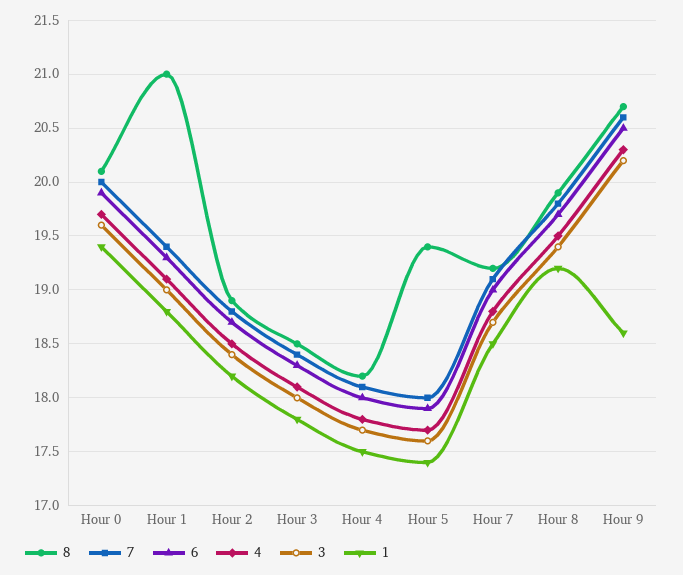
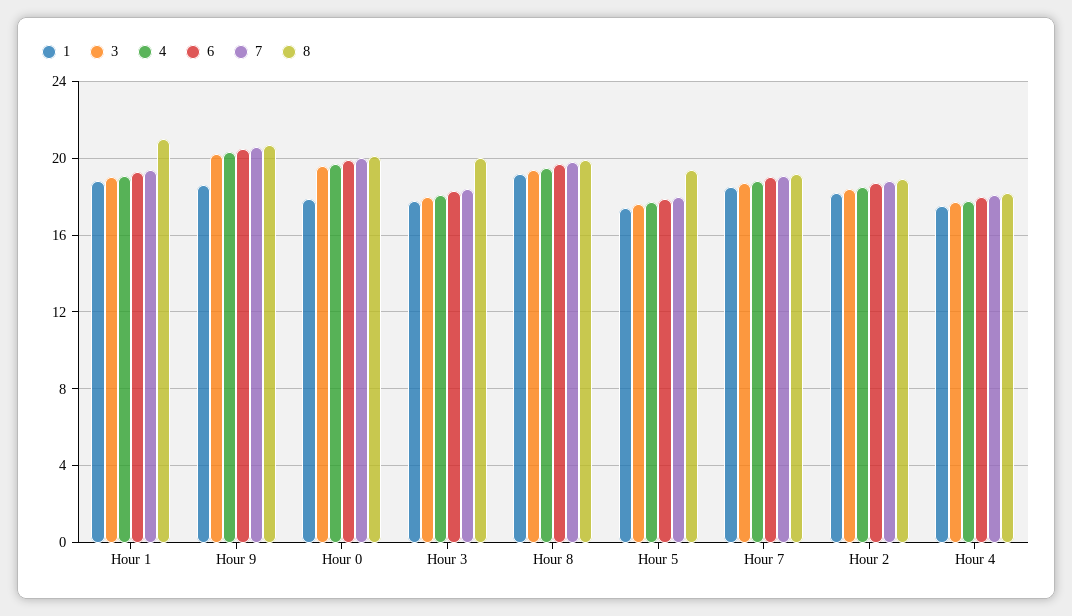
1, Hour 0: 19.4 -> 18
8, Hour 3: 18.5 -> 20

